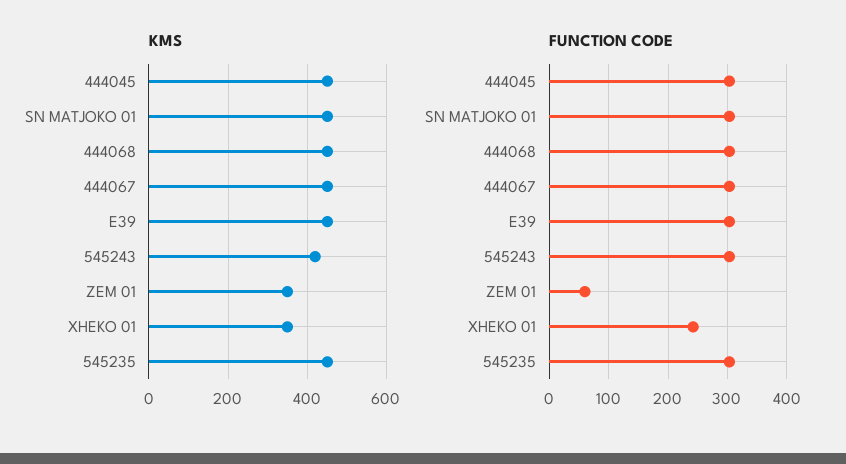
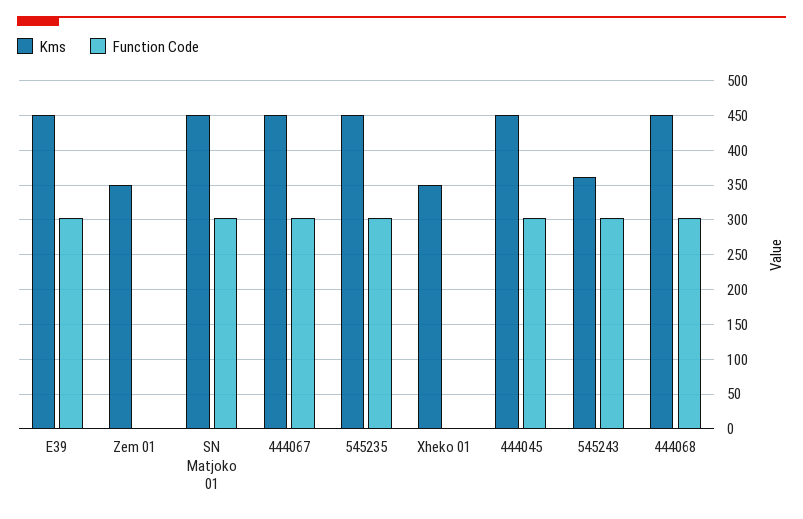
KMS, 545243: 420 -> 360
FUNCTION CODE, ZEM 01: 60 -> 0
FUNCTION CODE, XHEKO 01: 240 -> 0

